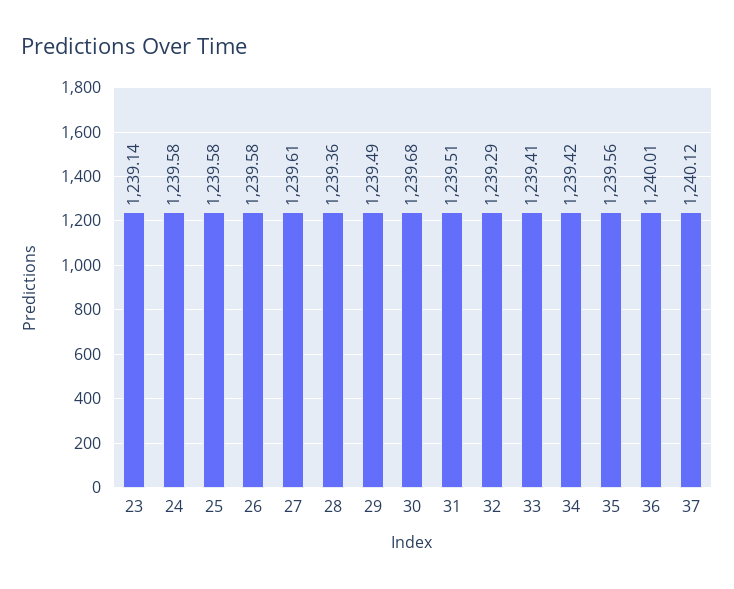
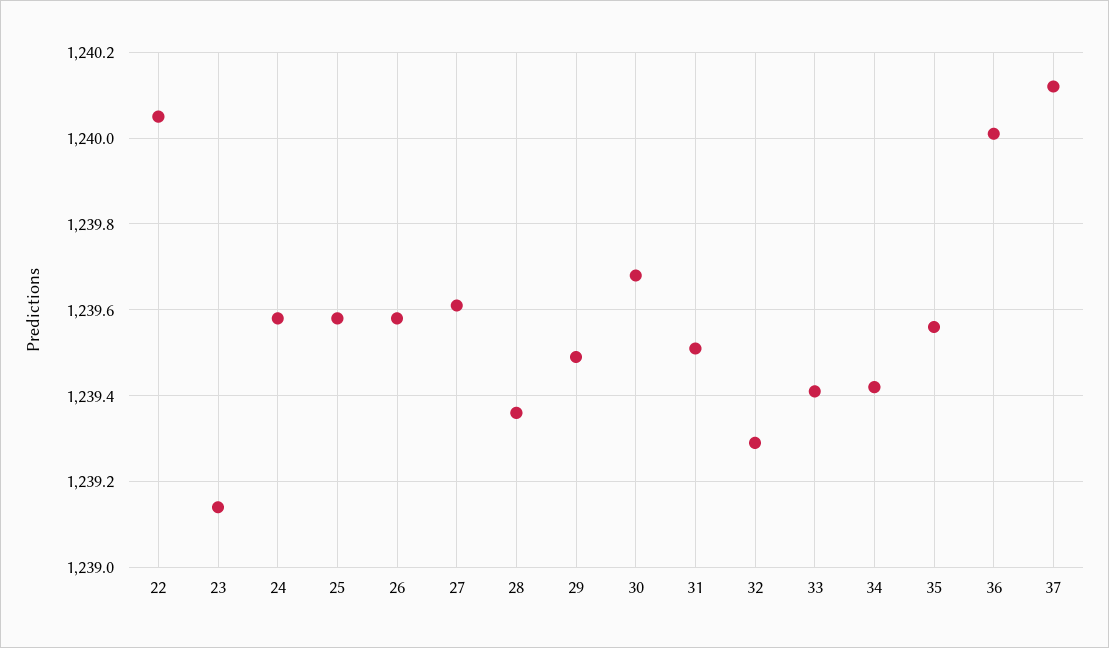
22: none -> 1240.05

